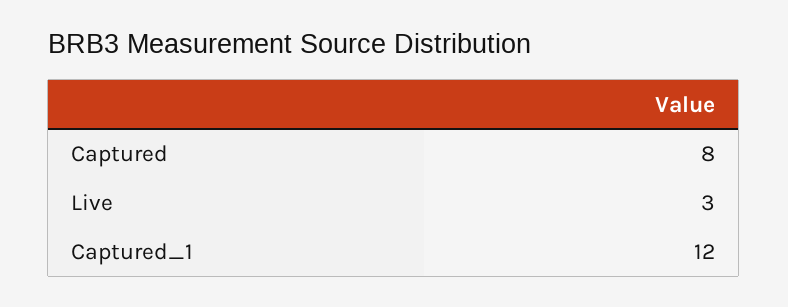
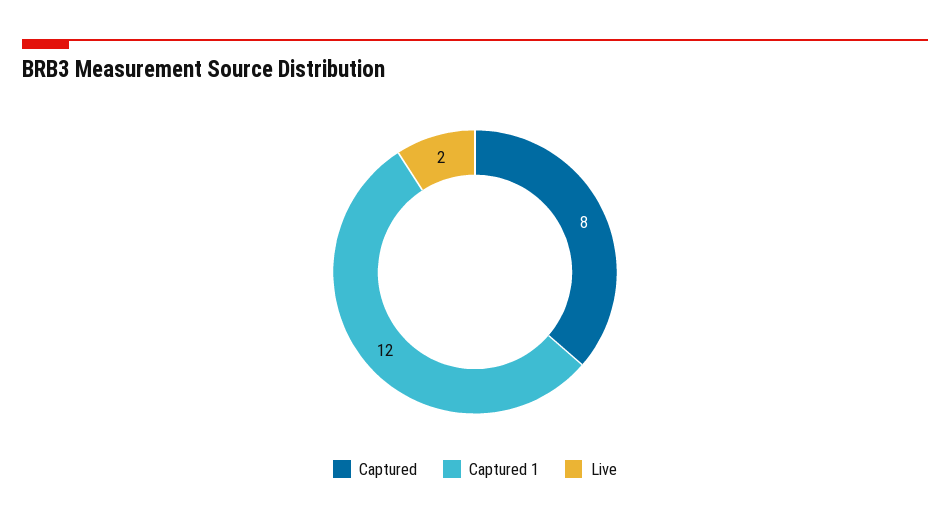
Live: 3 -> 2

